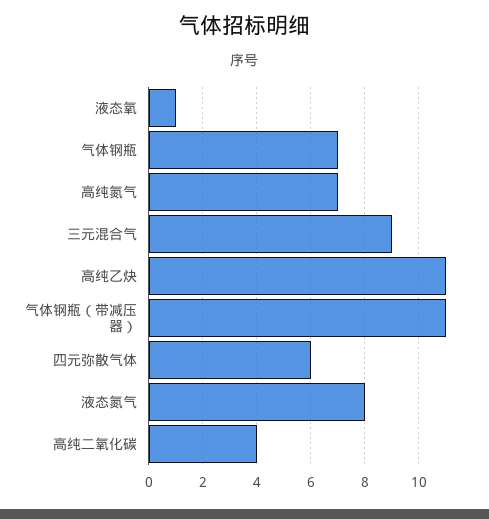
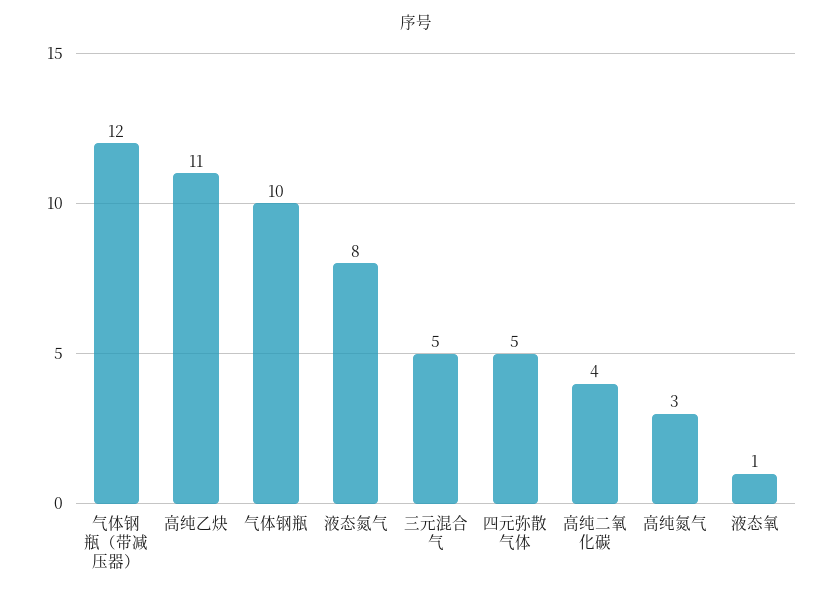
气体钢瓶: 7 -> 10
高纯氮气: 7 -> 3
三元混合气: 9 -> 5
气体钢瓶（带减压器）: 11 -> 12
四元弥散气体: 6 -> 5

